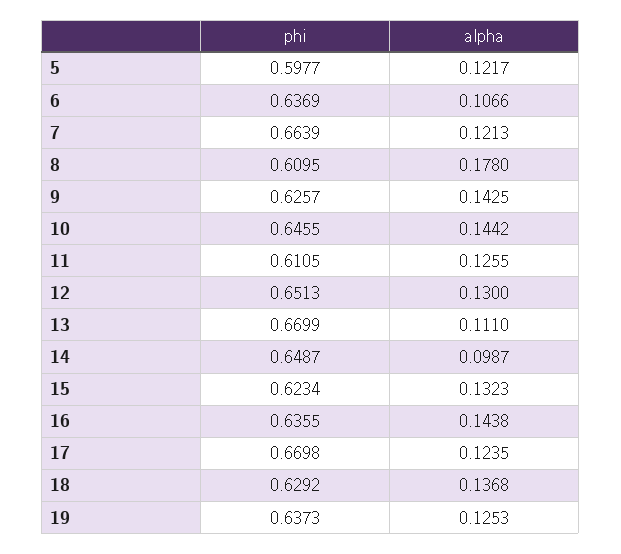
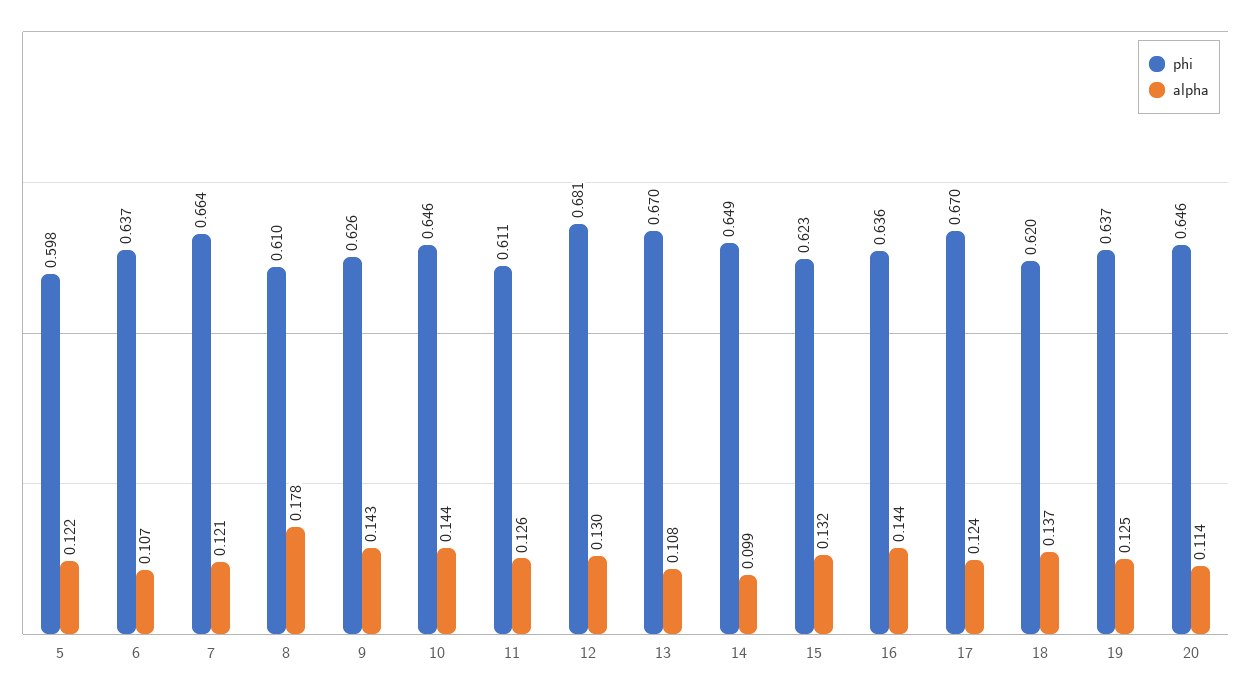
phi, 12: 0.6513 -> 0.681
alpha, 13: 0.111 -> 0.108
phi, 18: 0.6292 -> 0.62
phi, 20: none -> 0.646
alpha, 20: none -> 0.114

